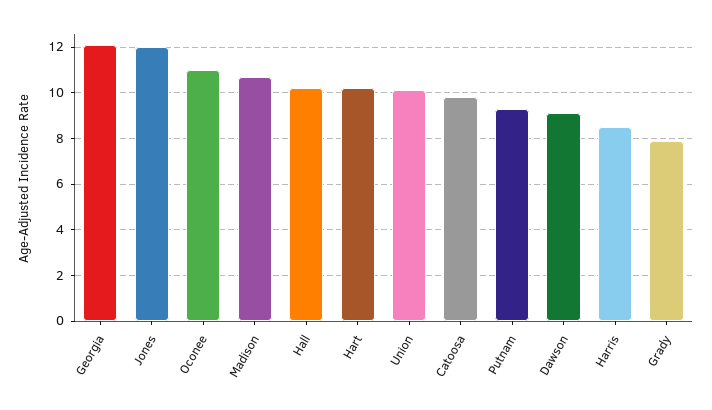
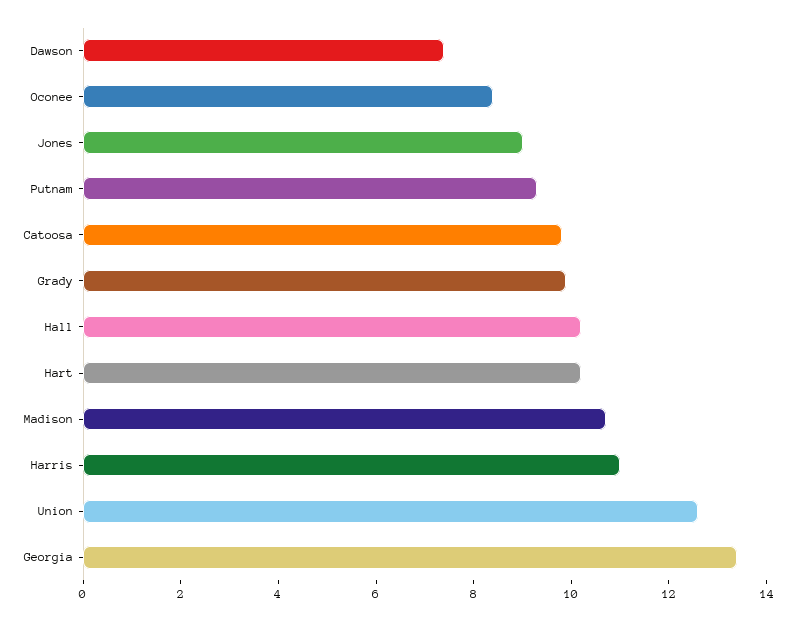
Georgia: 12 -> 13.5
Jones: 12 -> 9
Oconee: 11 -> 8.5
Union: 10 -> 12.5
Dawson: 9 -> 7.5
Harris: 8.5 -> 11
Grady: 8 -> 10

